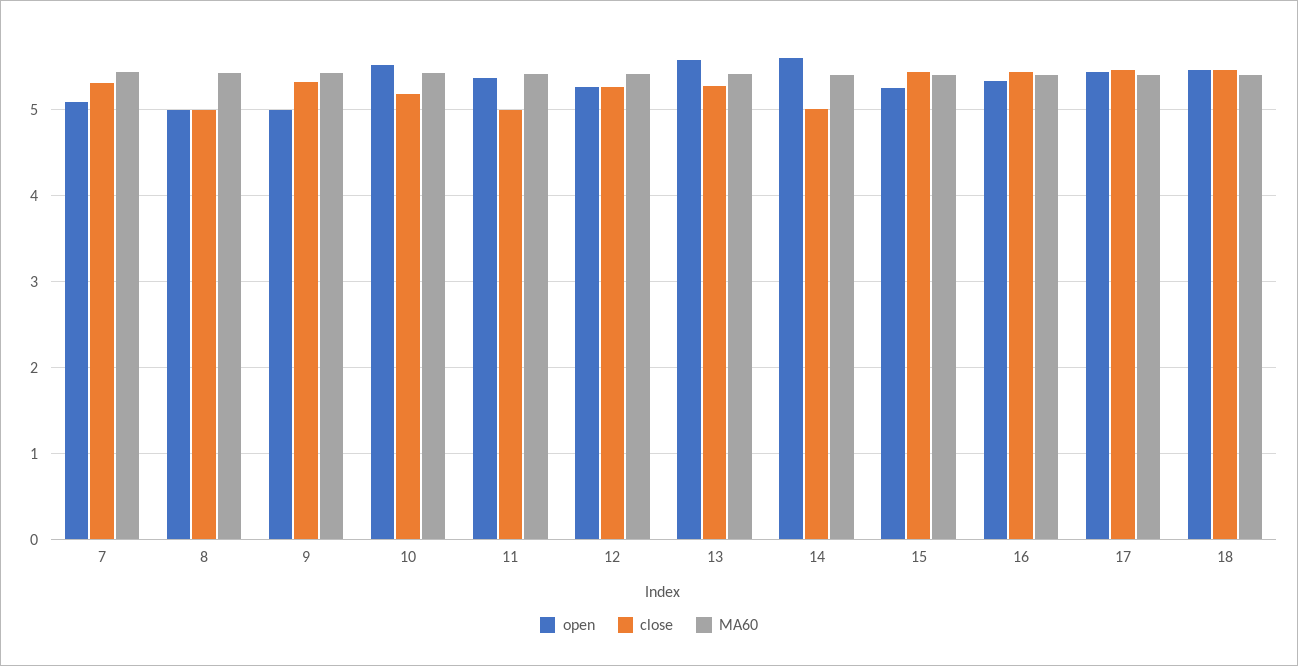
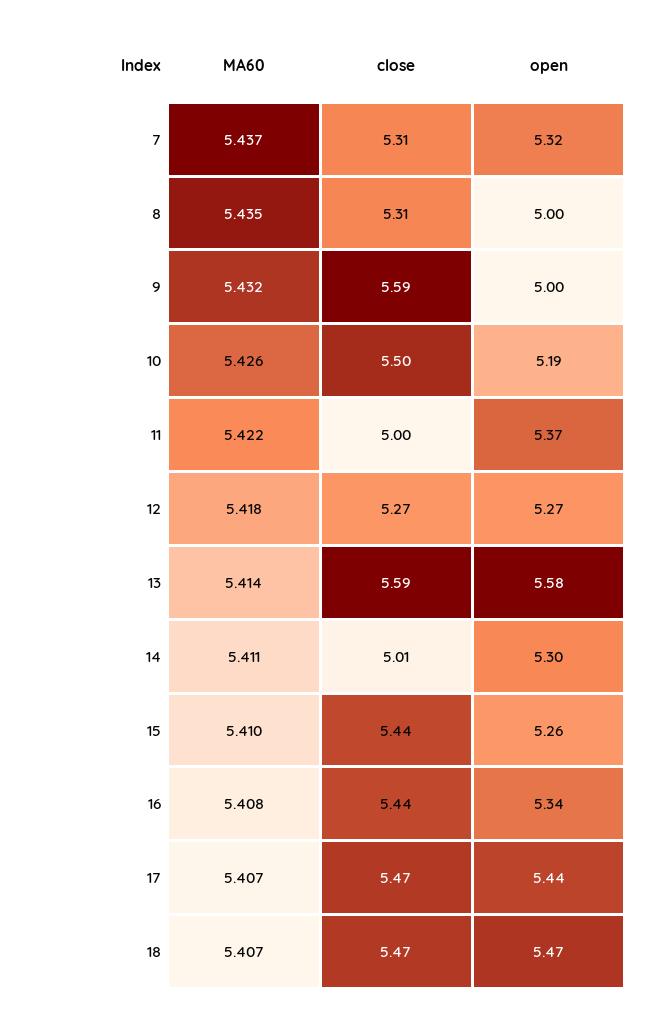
open, 7: 5.1 -> 5.32
close, 8: 5 -> 5.31
close, 9: 5.3 -> 5.59
open, 10: 5.5 -> 5.19
close, 10: 5.2 -> 5.5
close, 13: 5.3 -> 5.59
open, 14: 5.6 -> 5.3

